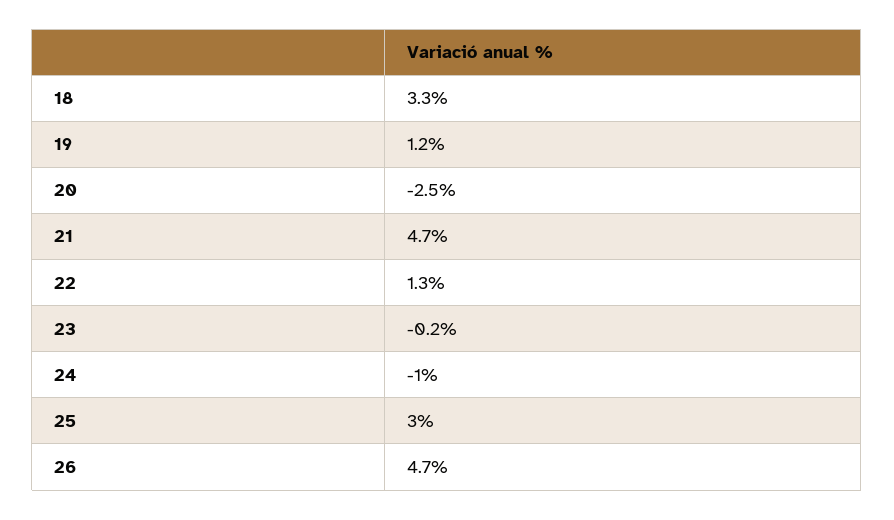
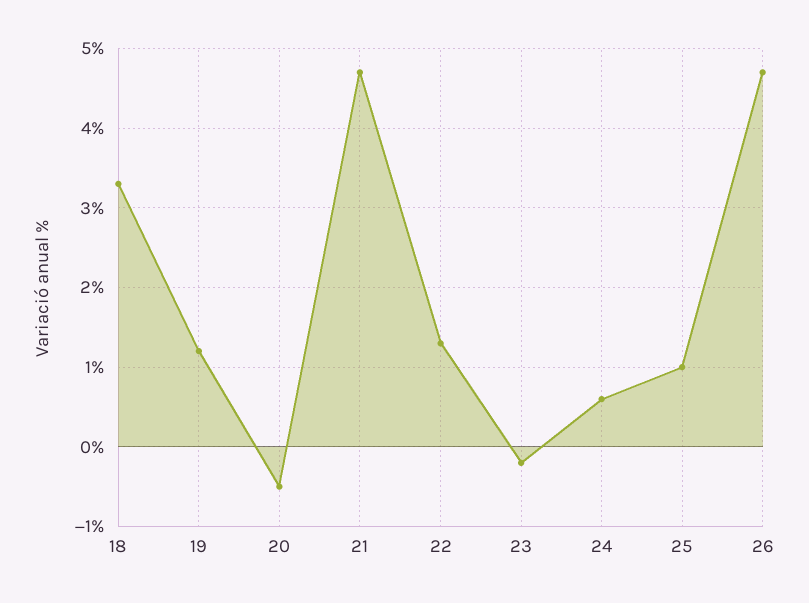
20: -2.5 -> -0.5
24: -1 -> 0.6
25: 3 -> 1

